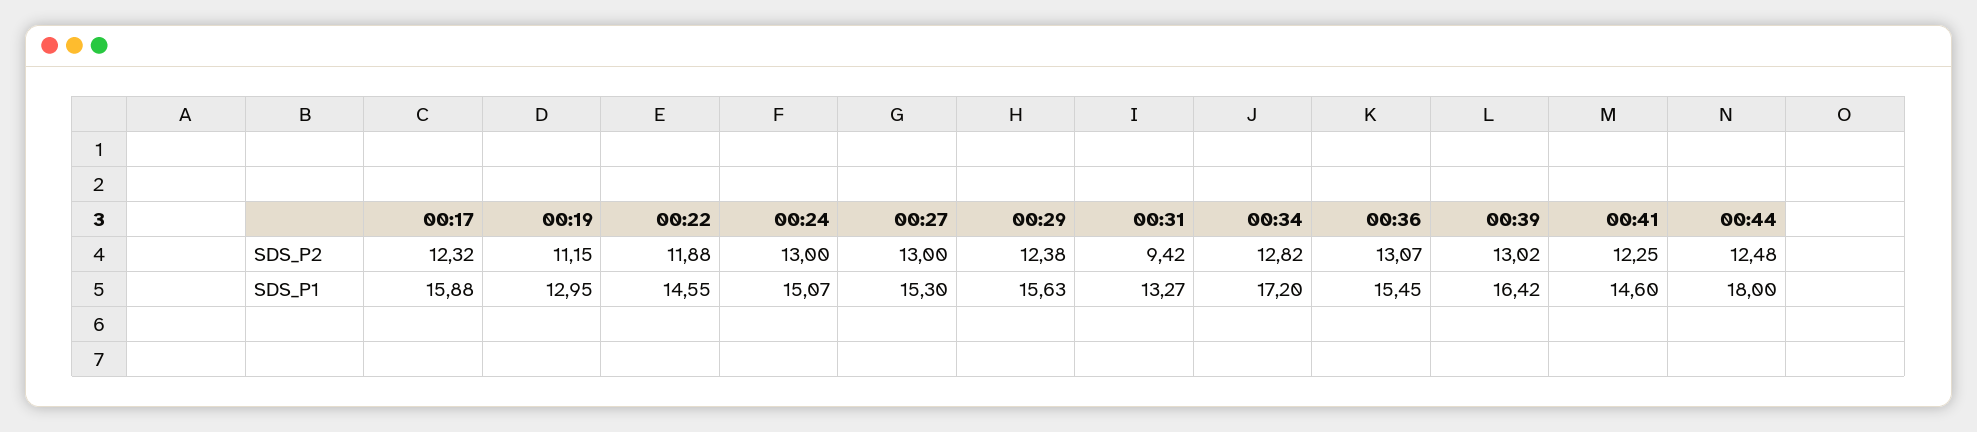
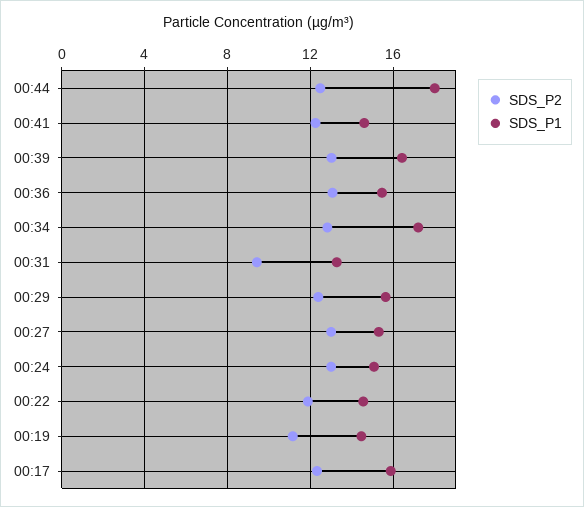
SDS_P1, 00:19: 12.95 -> 14.5

